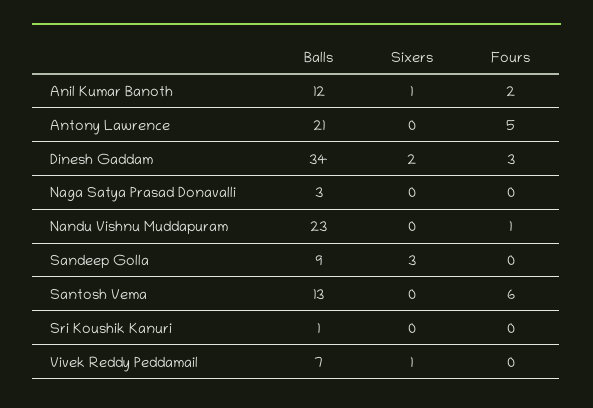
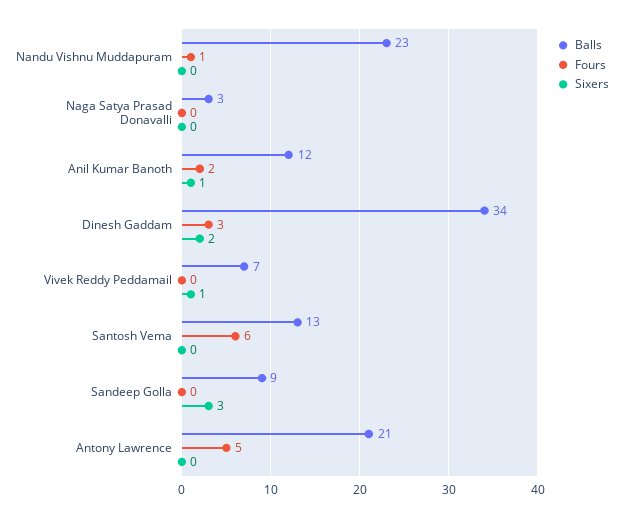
Balls, Sri Koushik Kanuri: 1 -> none
Sixers, Sri Koushik Kanuri: 0 -> none
Fours, Sri Koushik Kanuri: 0 -> none

